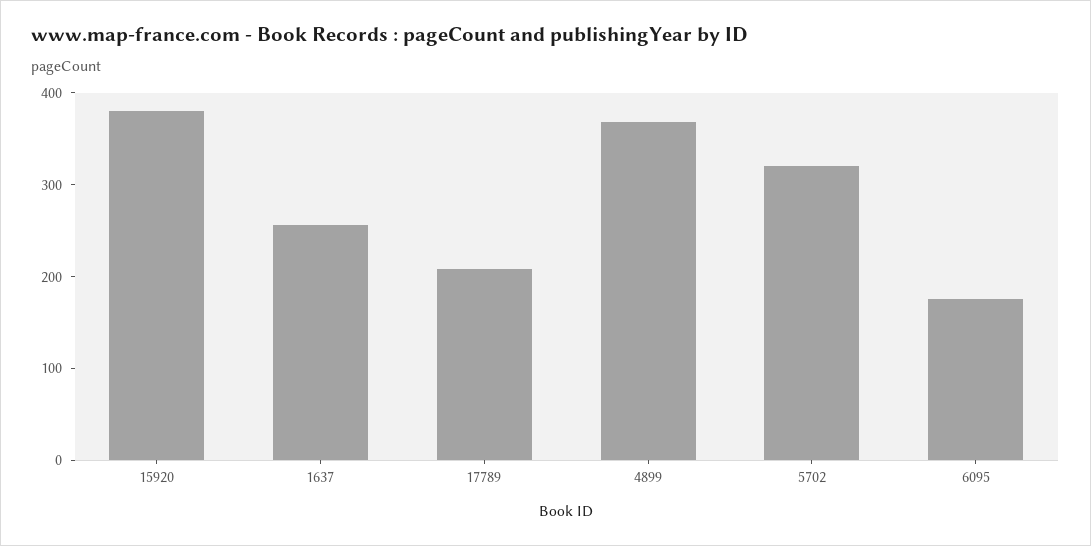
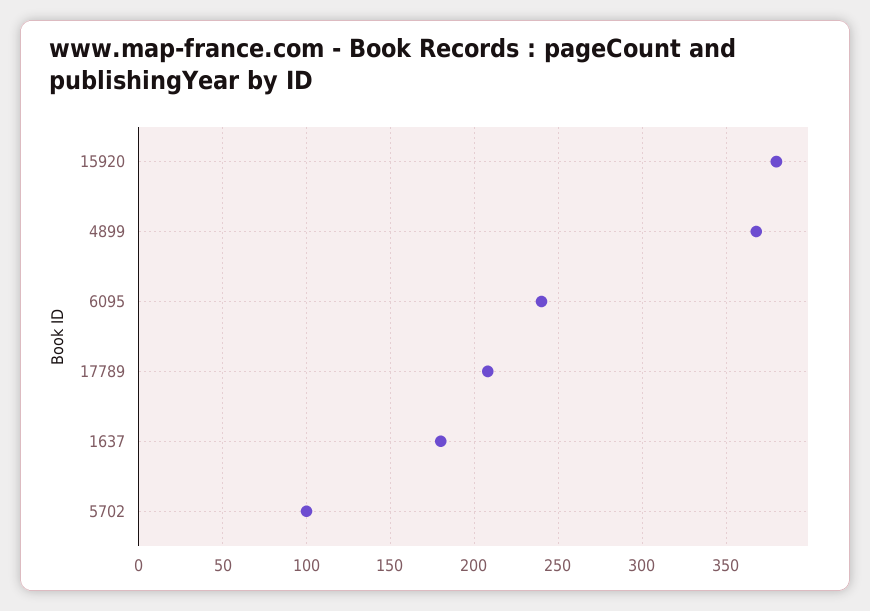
1637: 260 -> 180
5702: 320 -> 100
6095: 180 -> 240

